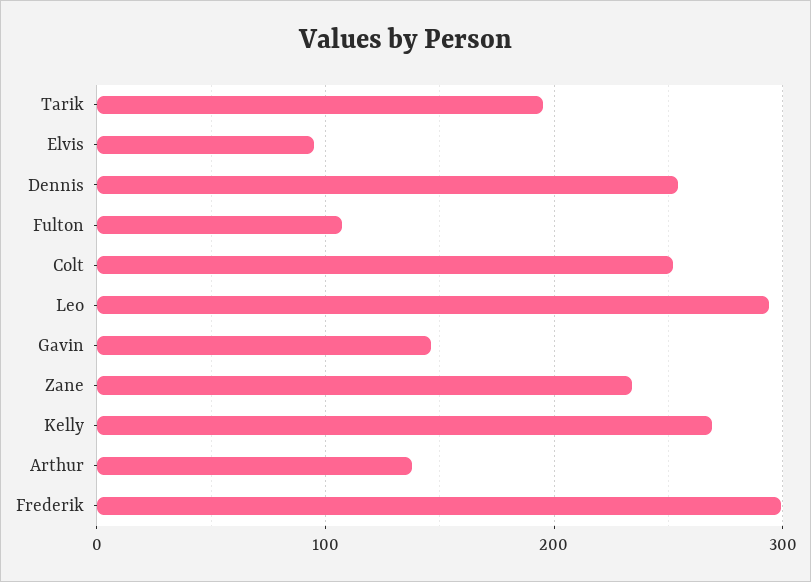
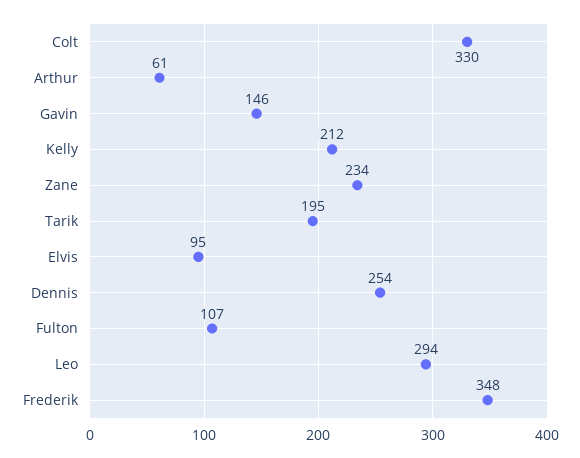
Colt: 250 -> 330
Kelly: 270 -> 212
Arthur: 140 -> 61
Frederik: 300 -> 348

